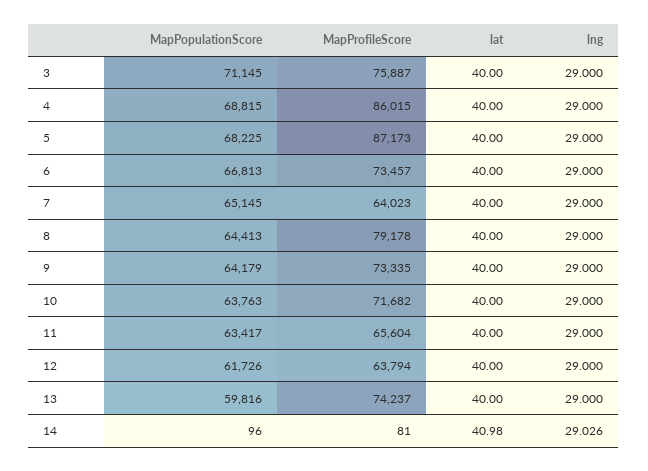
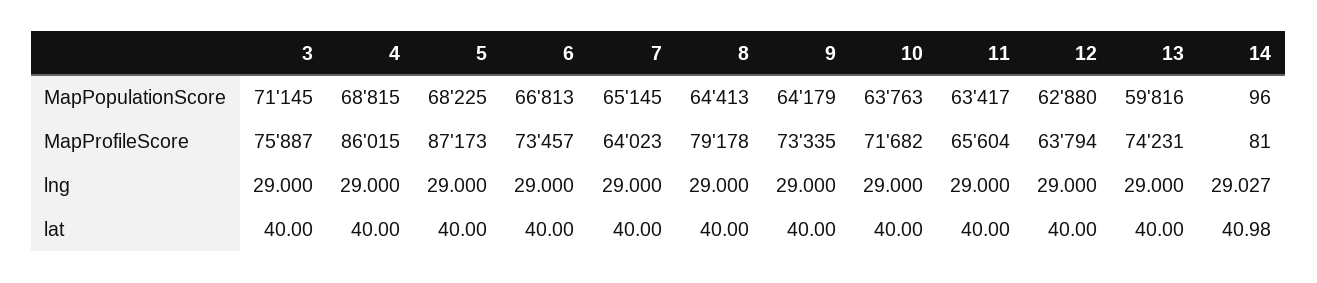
MapPopulationScore, 12: 61726 -> 62880
MapProfileScore, 13: 74237 -> 74231
lng, 14: 29.026 -> 29.027

